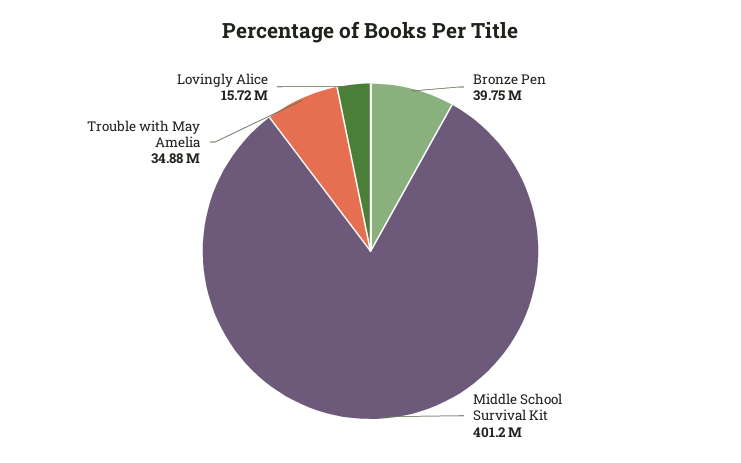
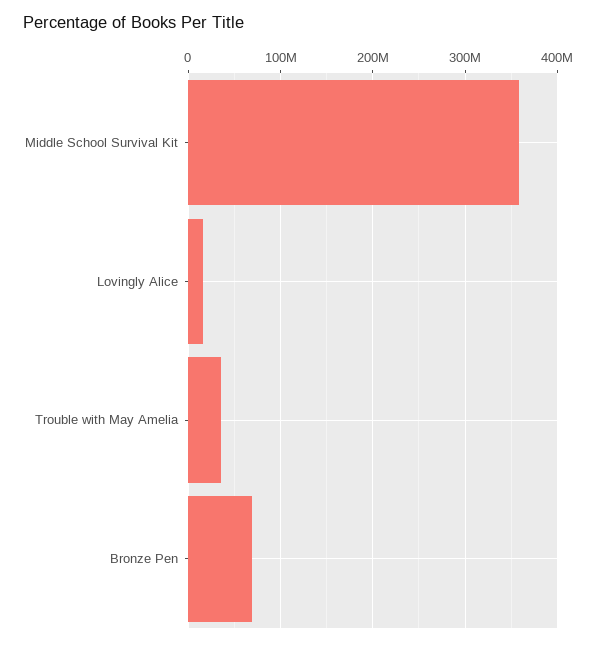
Bronze Pen: 39750000 -> 70000000
Middle School Survival Kit: 401200000 -> 360000000

